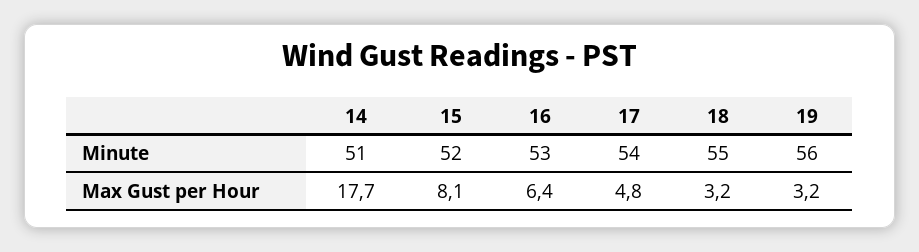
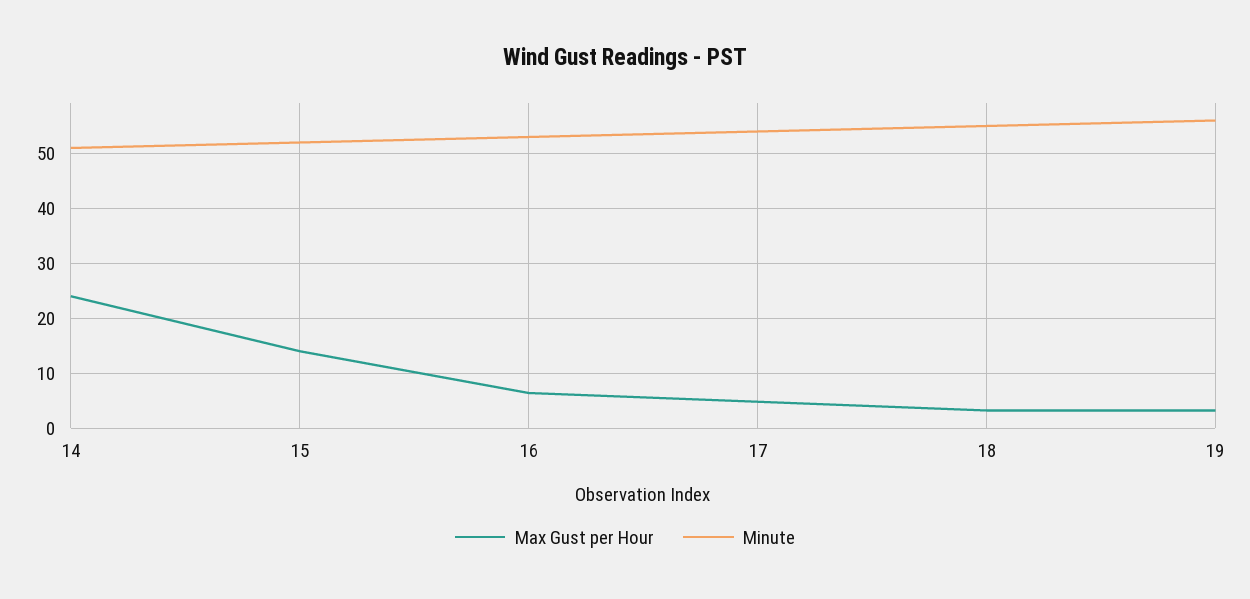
Max Gust per Hour, 14: 17.7 -> 24
Max Gust per Hour, 15: 8.1 -> 14

